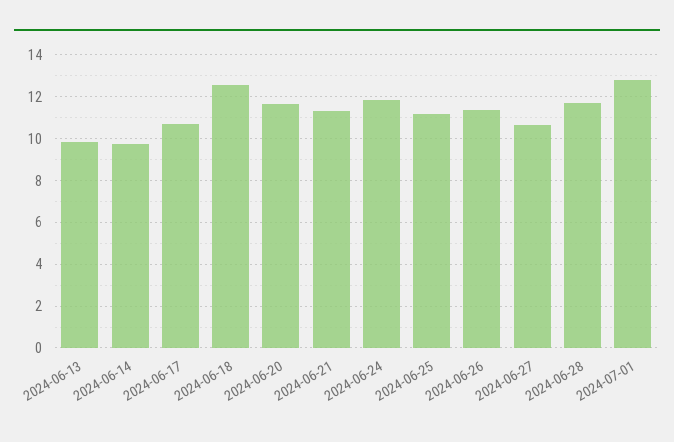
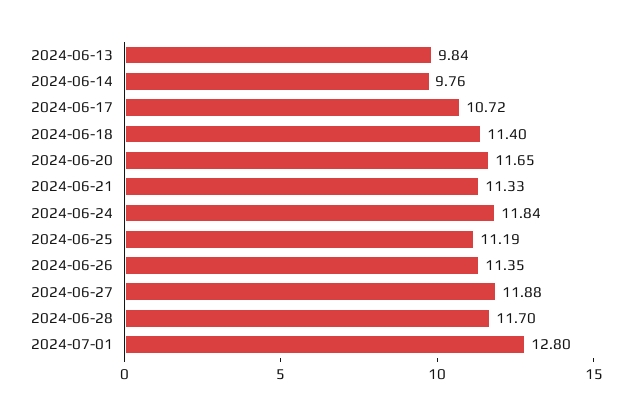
2024-06-18: 12.5 -> 11.4
2024-06-27: 10.5 -> 11.88

